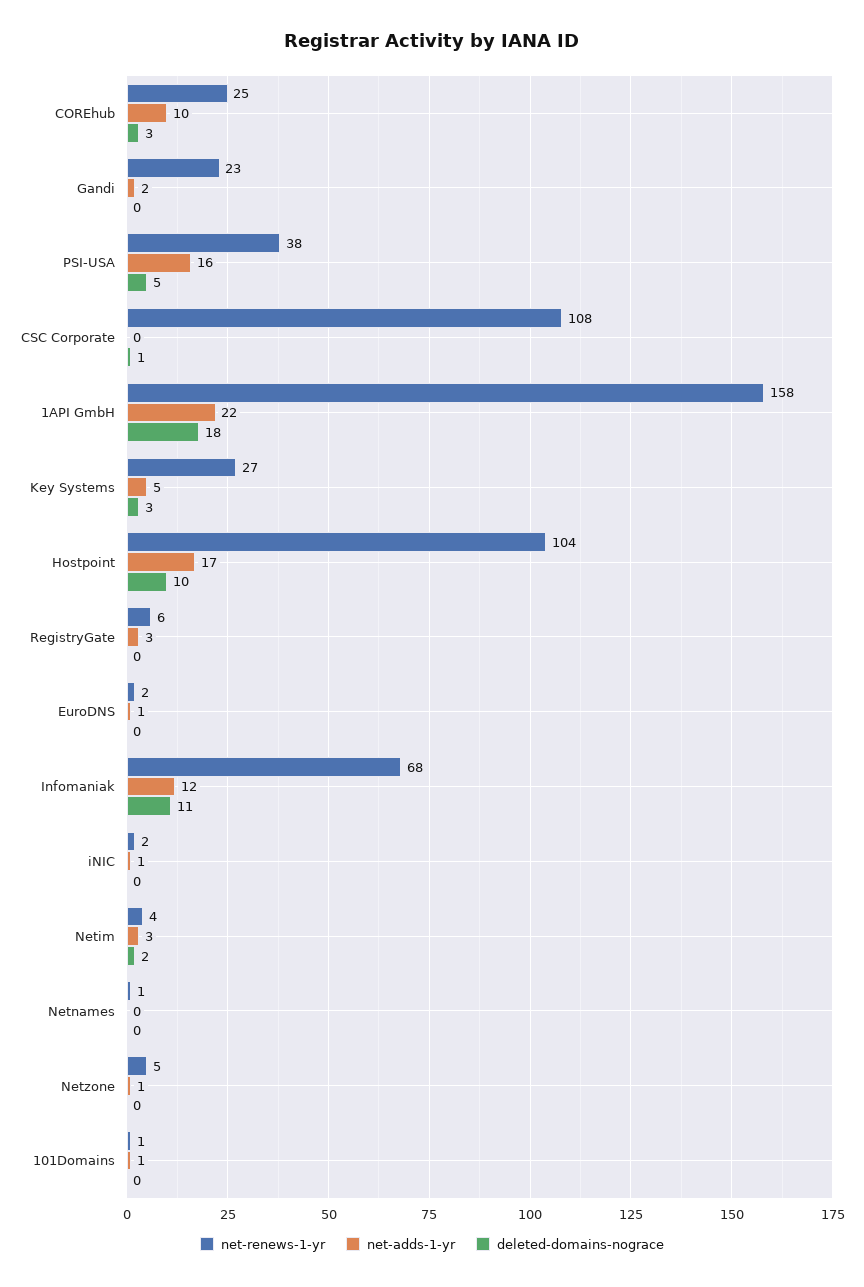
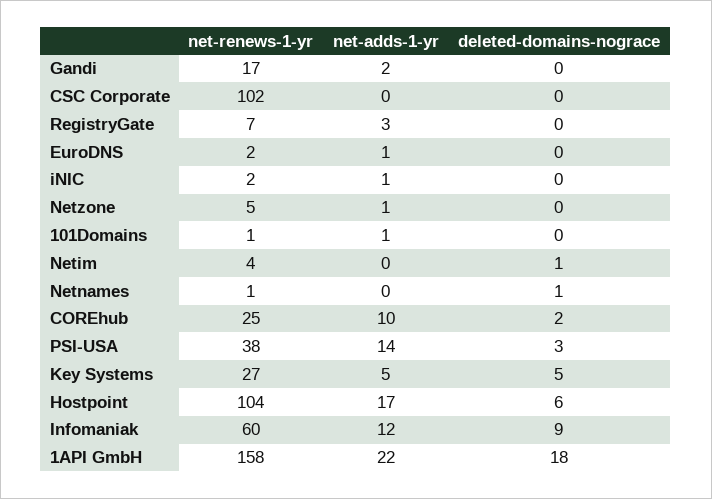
deleted-domains-nograce, COREhub: 3 -> 2
net-renews-1-yr, Gandi: 23 -> 17
net-adds-1-yr, PSI-USA: 16 -> 14
deleted-domains-nograce, PSI-USA: 5 -> 3
net-renews-1-yr, CSC Corporate: 108 -> 102
deleted-domains-nograce, CSC Corporate: 1 -> 0
deleted-domains-nograce, Key Systems: 3 -> 5
deleted-domains-nograce, Hostpoint: 10 -> 6
net-renews-1-yr, RegistryGate: 6 -> 7
net-renews-1-yr, Infomaniak: 68 -> 60
deleted-domains-nograce, Infomaniak: 11 -> 9
net-adds-1-yr, Netim: 3 -> 0
deleted-domains-nograce, Netim: 2 -> 1
deleted-domains-nograce, Netnames: 0 -> 1

